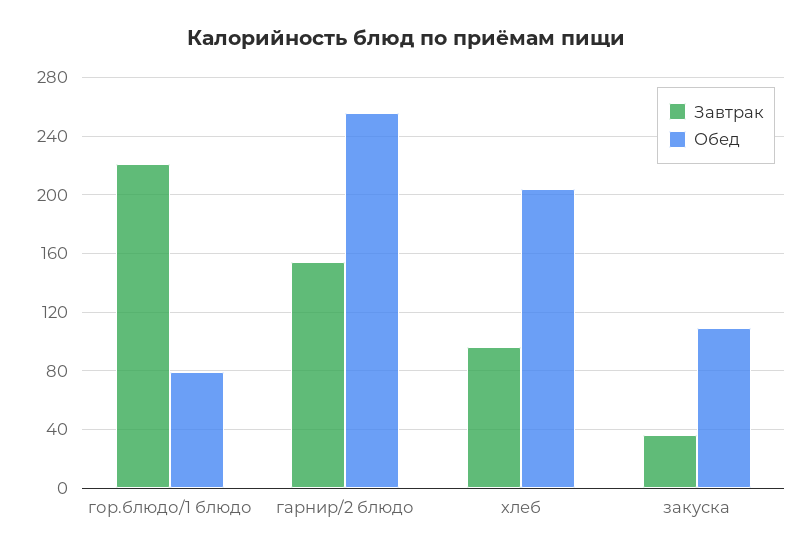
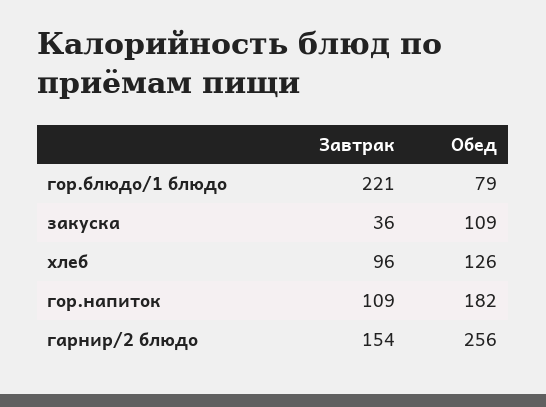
Обед, хлеб: 205 -> 126
Завтрак, гор.напиток: none -> 109
Обед, гор.напиток: none -> 182

